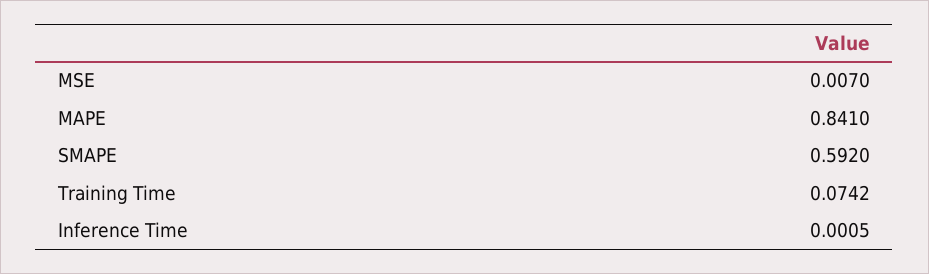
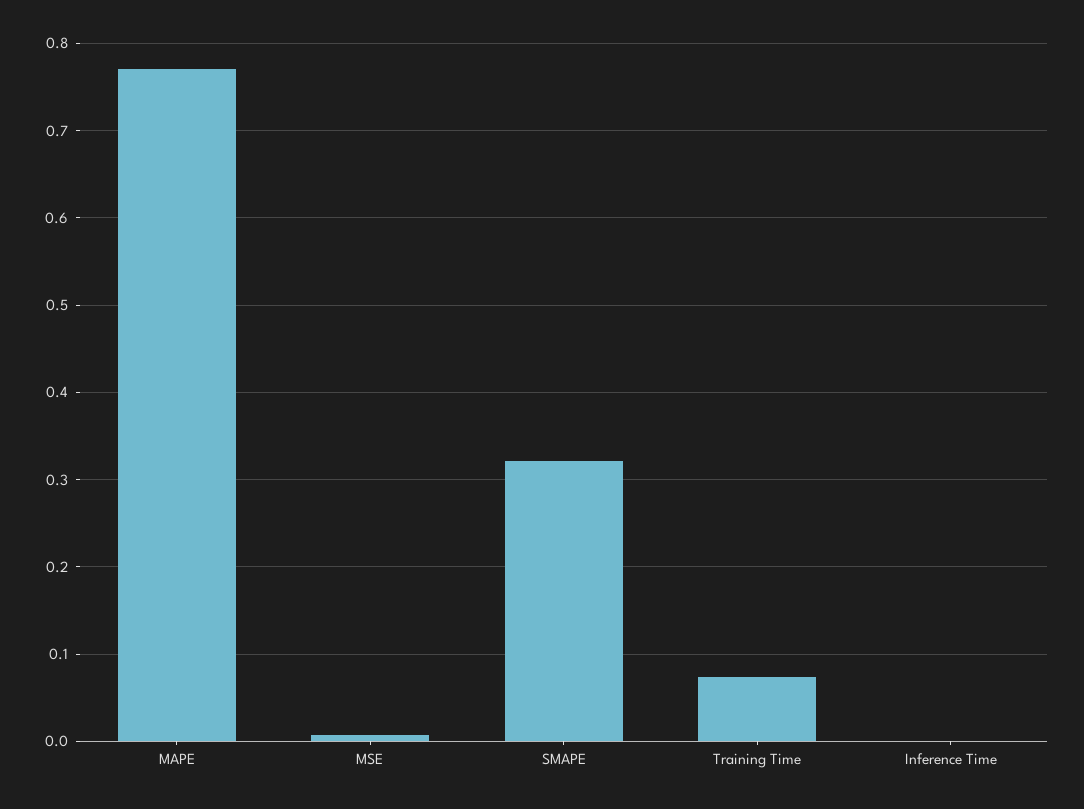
MAPE: 0.841 -> 0.77
SMAPE: 0.592 -> 0.32

